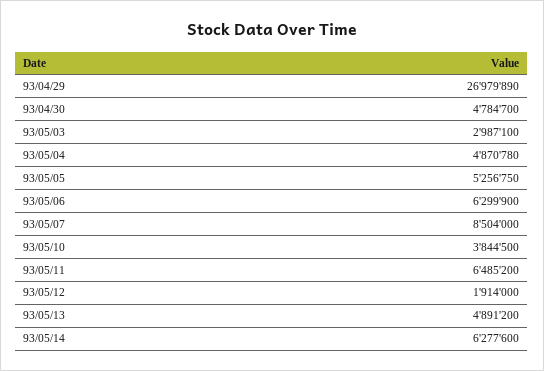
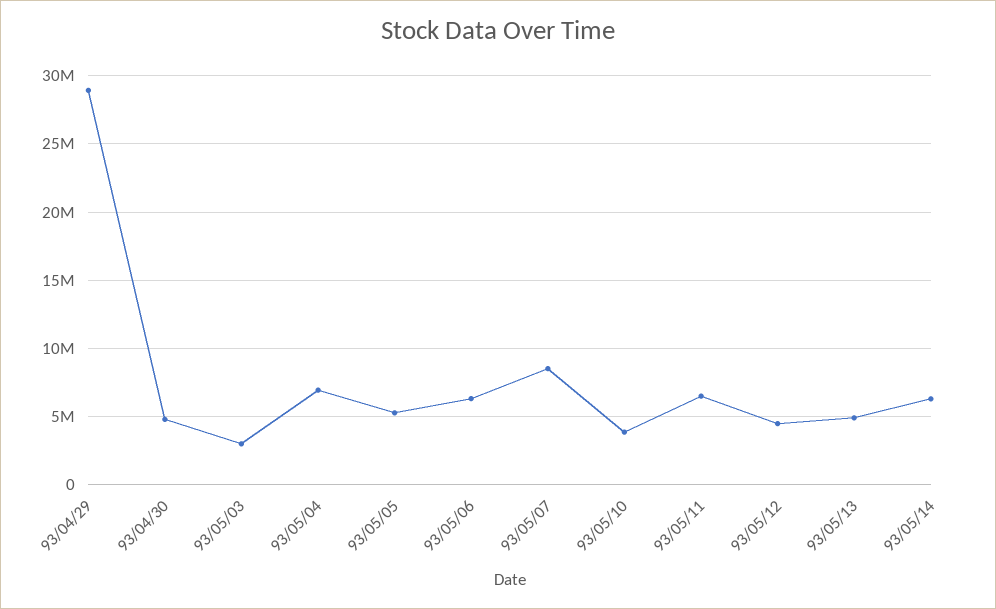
93/04/29: 26979890 -> 29000000
93/05/04: 4870780 -> 7000000
93/05/12: 1914000 -> 4500000

